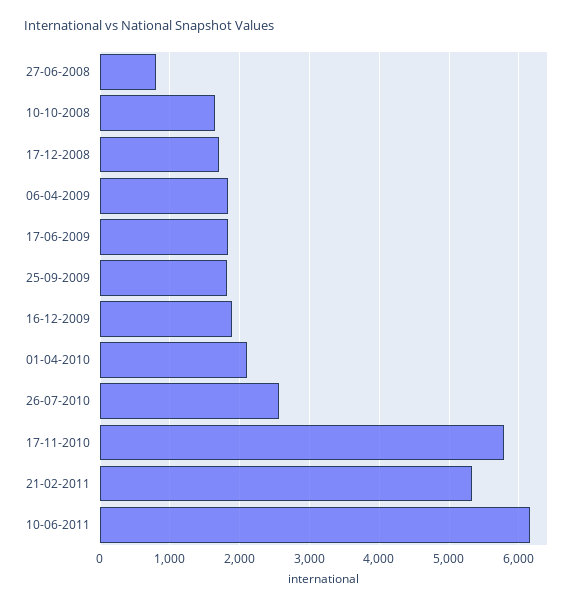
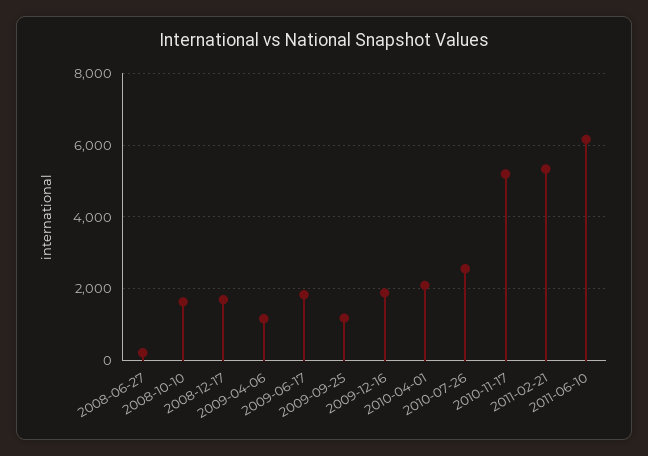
27-06-2008: 800 -> 200
06-04-2009: 1800 -> 1200
25-09-2009: 1800 -> 1200
17-11-2010: 5800 -> 5200

